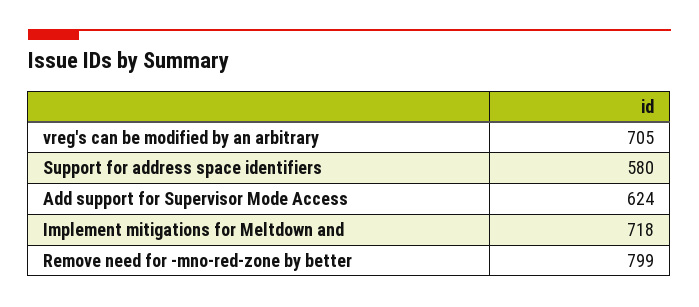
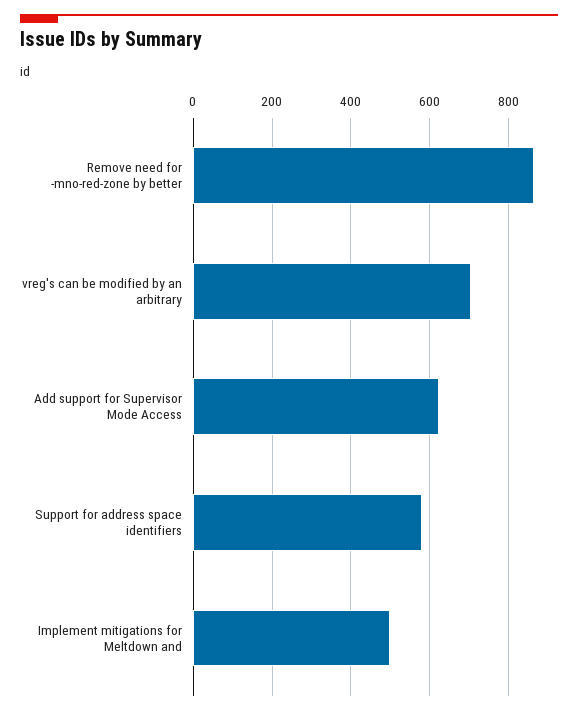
Implement mitigations for Meltdown and: 718 -> 500
Remove need for -mno-red-zone by better: 799 -> 860

